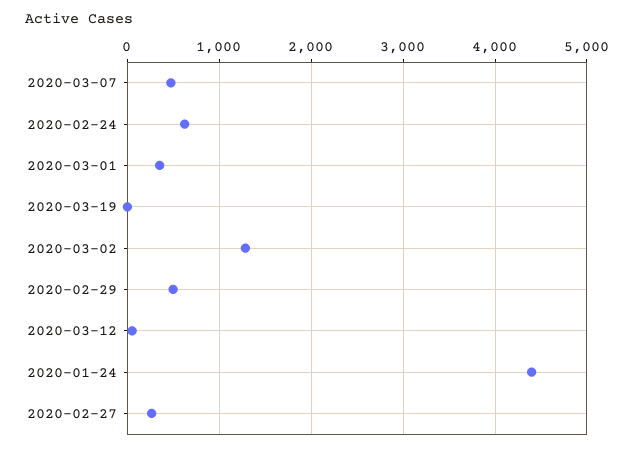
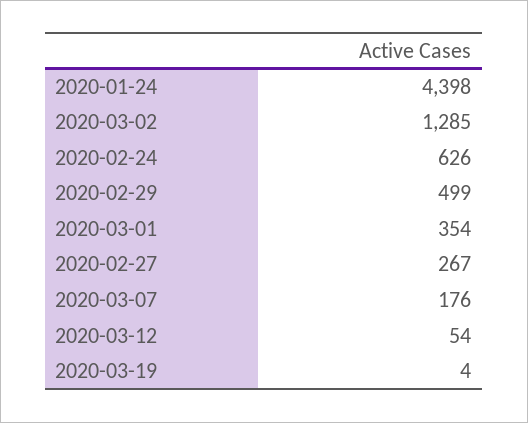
2020-03-07: 500 -> 176

